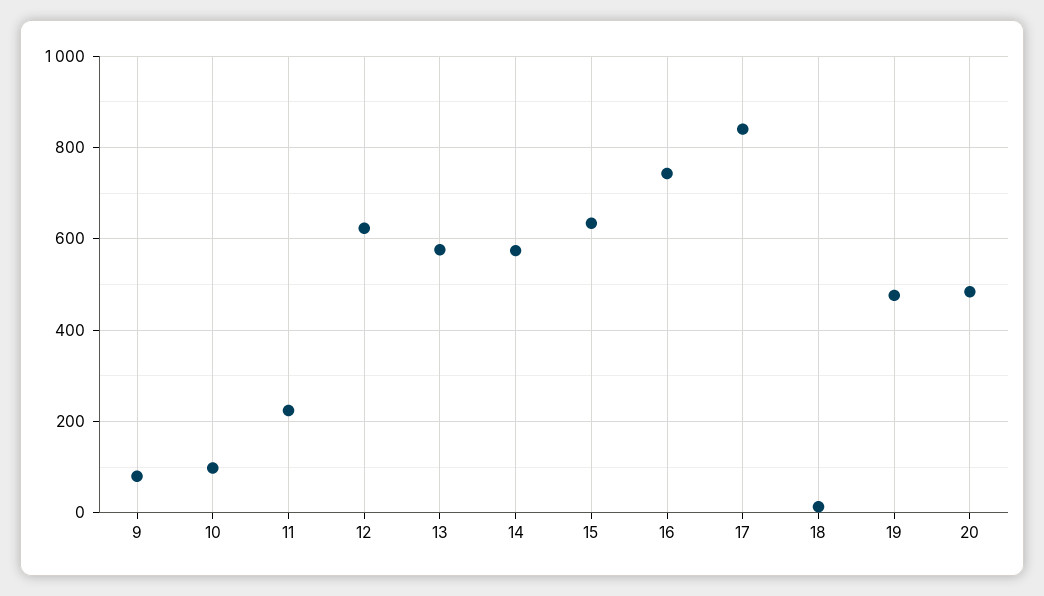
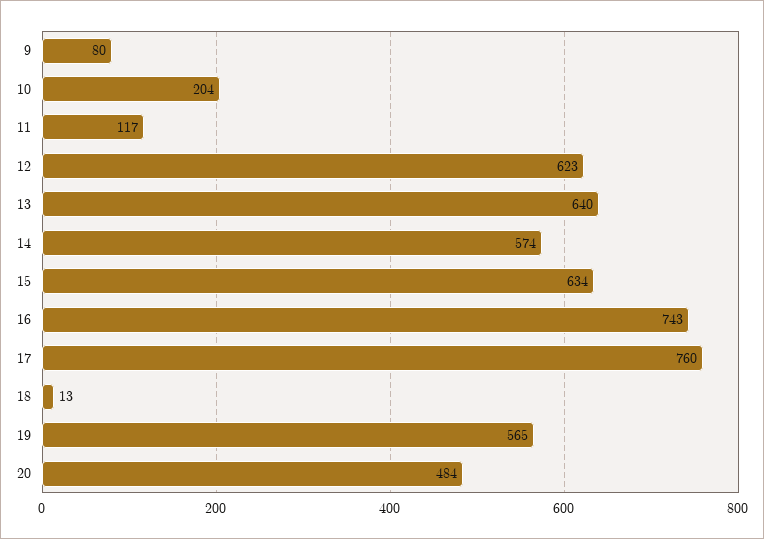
10: 100 -> 204
11: 220 -> 117
13: 580 -> 640
17: 840 -> 760
19: 480 -> 565

